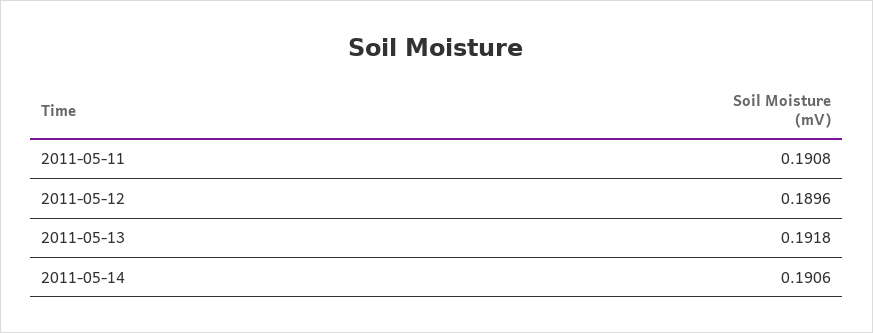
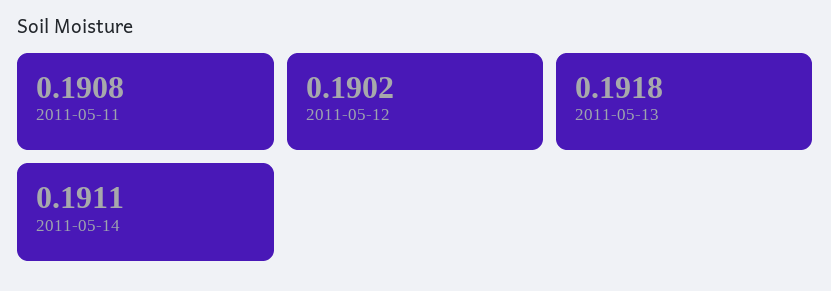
2011-05-12: 0.1896 -> 0.1902
2011-05-14: 0.1906 -> 0.1911

